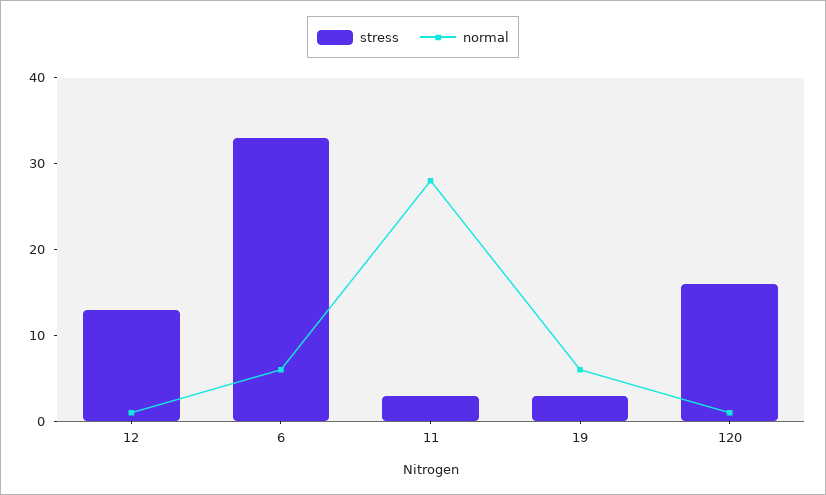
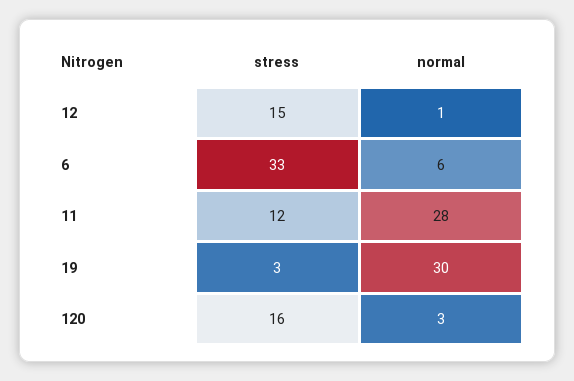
stress, 12: 13 -> 15
stress, 11: 3 -> 12
normal, 19: 6 -> 30
normal, 120: 1 -> 3

